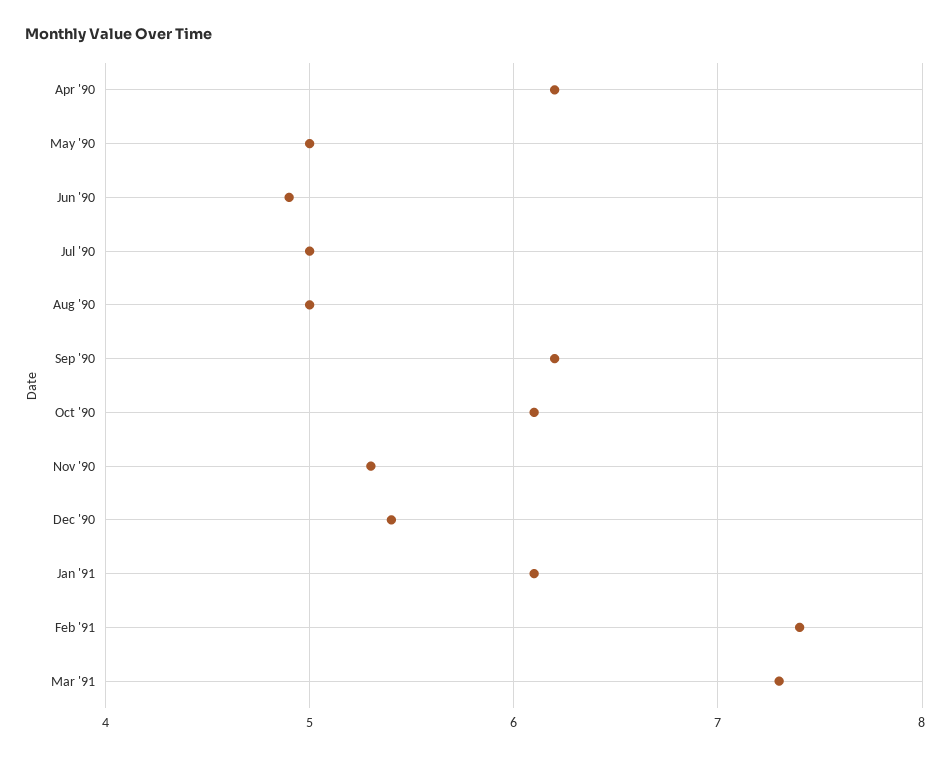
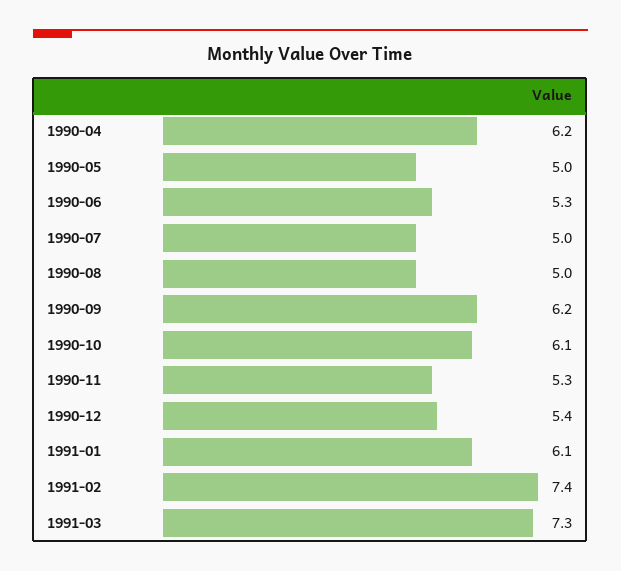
Jun '90: 4.9 -> 5.3

